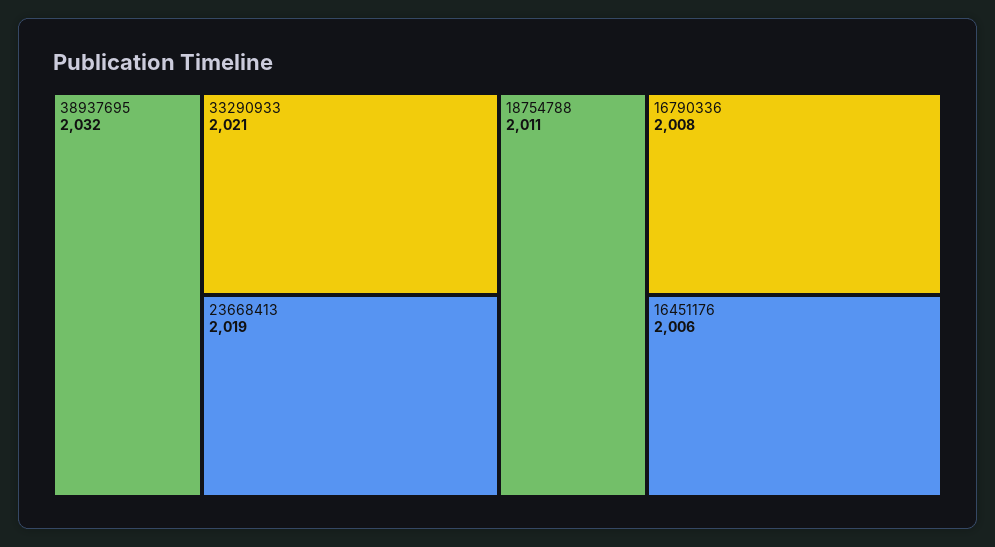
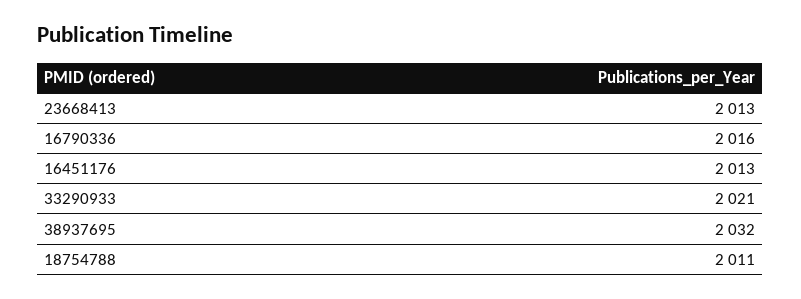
23668413: 2019 -> 2013
16790336: 2008 -> 2016
16451176: 2006 -> 2013

